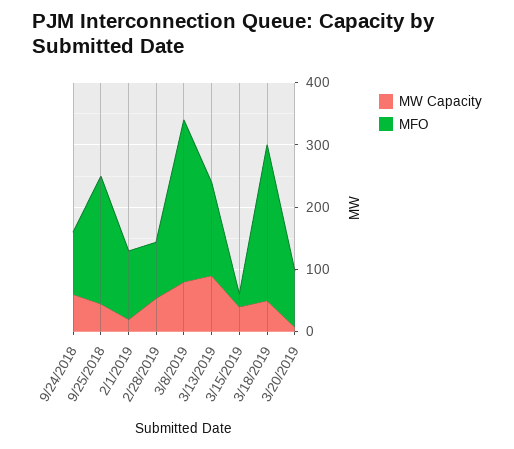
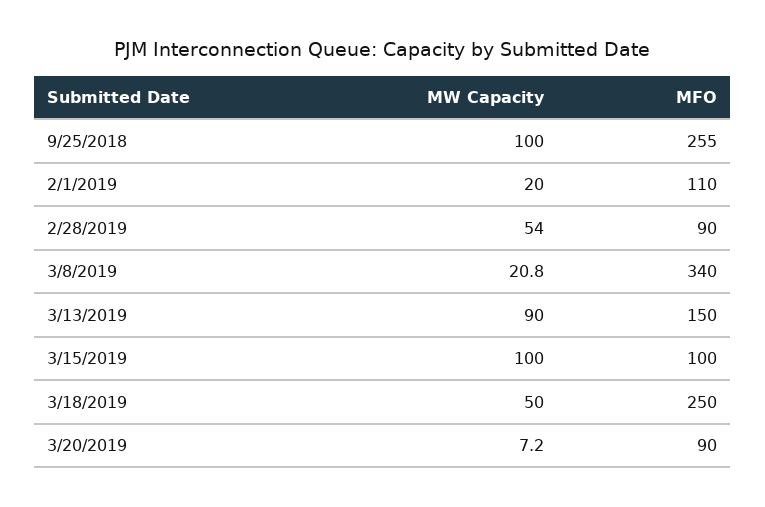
MW Capacity, 9/24/2018: 60 -> none
MFO, 9/24/2018: 100 -> none
MW Capacity, 9/25/2018: 40 -> 100
MFO, 9/25/2018: 200 -> 255
MW Capacity, 3/8/2019: 80 -> 20.8
MFO, 3/8/2019: 260 -> 340
MW Capacity, 3/15/2019: 40 -> 100
MFO, 3/15/2019: 20 -> 100

